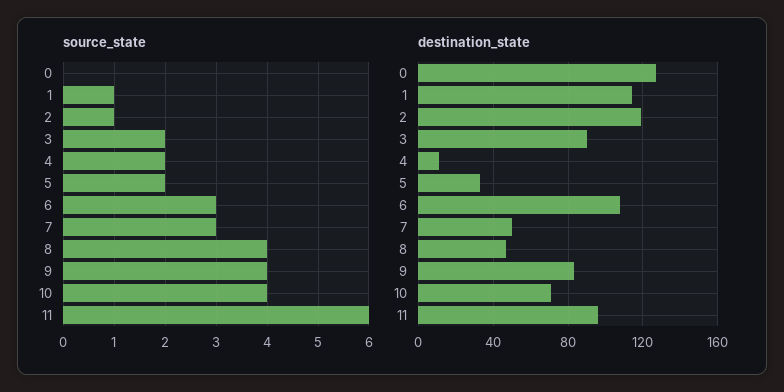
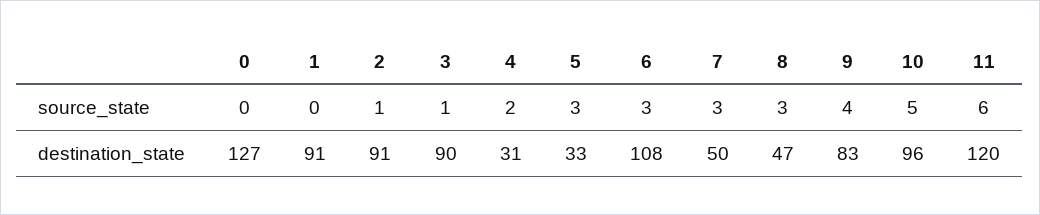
source_state, 1: 1 -> 0
source_state, 3: 2 -> 1
source_state, 5: 2 -> 3
source_state, 8: 4 -> 3
source_state, 10: 4 -> 5
destination_state, 1: 115 -> 91
destination_state, 2: 120 -> 91
destination_state, 4: 10 -> 31
destination_state, 10: 70 -> 96
destination_state, 11: 95 -> 120

